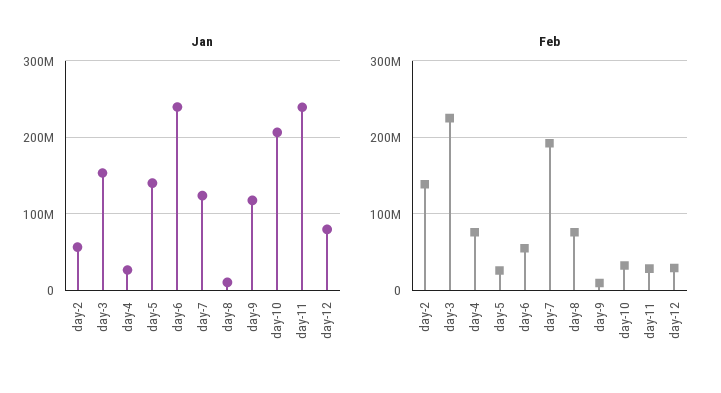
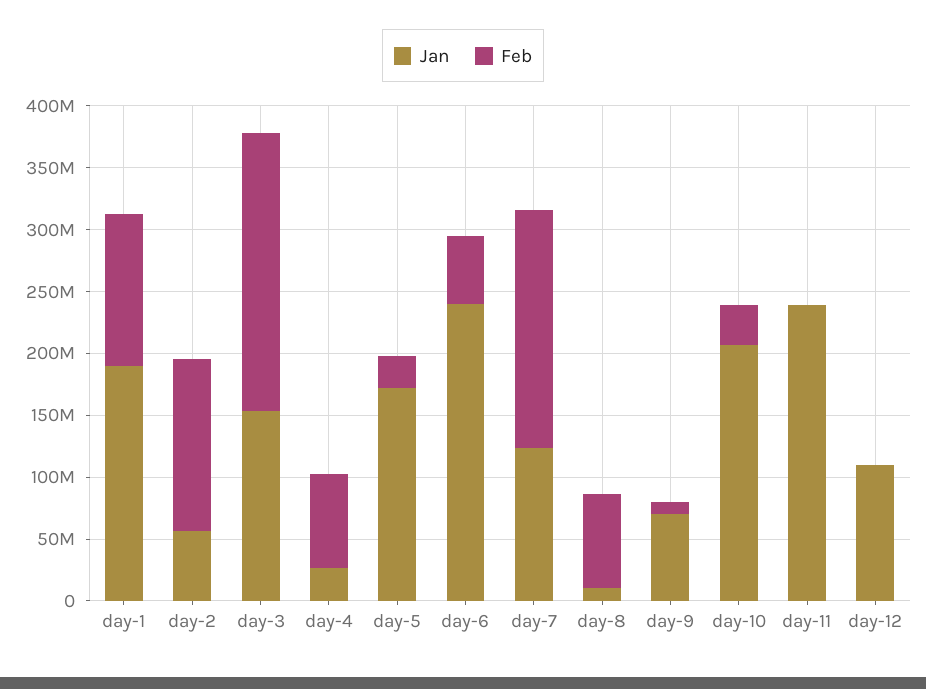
Jan, day-5: 140000000 -> 170000000
Jan, day-9: 120000000 -> 70000000
Jan, day-12: 80000000 -> 110000000
Feb, day-11: 30000000 -> 0
Feb, day-12: 30000000 -> 0
Jan, day-1: none -> 190000000
Feb, day-1: none -> 120000000

